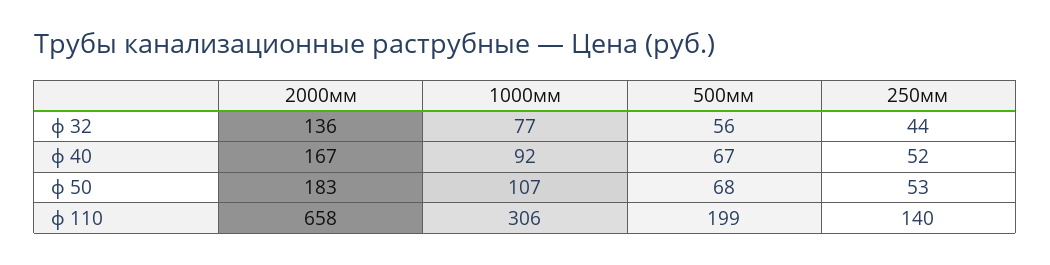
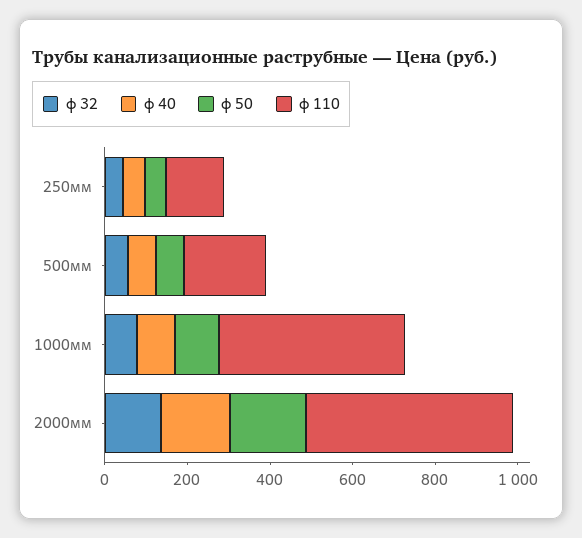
ф 110, 2000мм: 658 -> 500
ф 110, 1000мм: 306 -> 450

